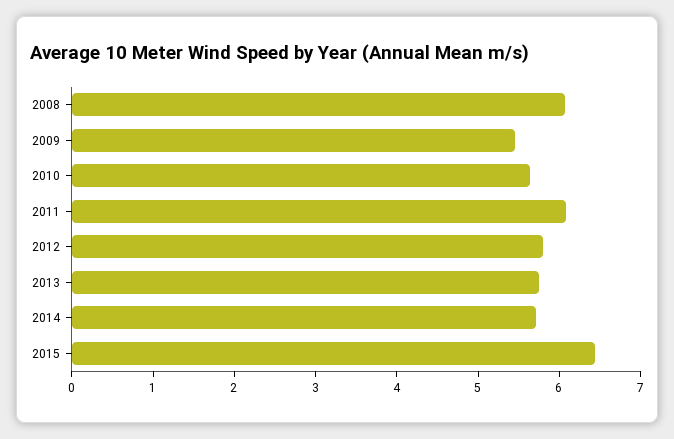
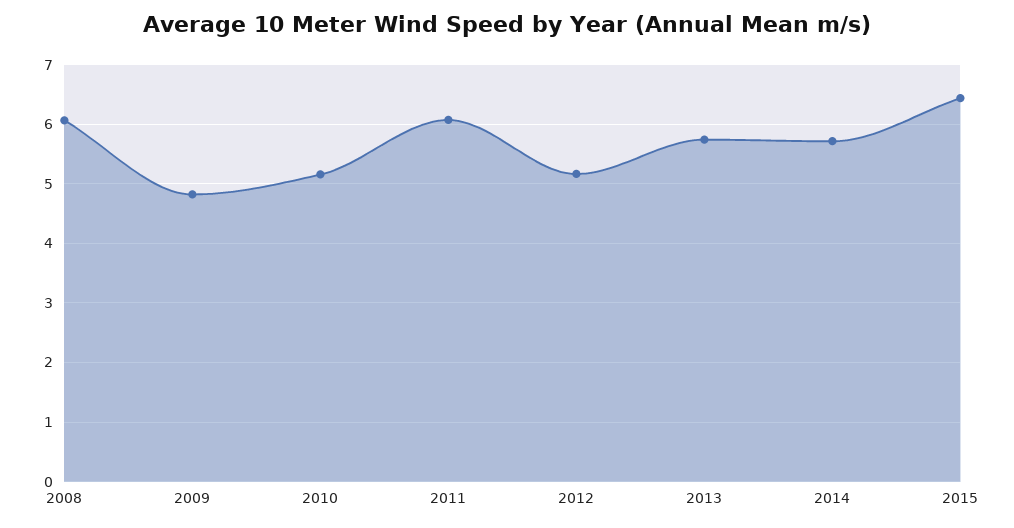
2009: 5.4 -> 4.8
2010: 5.6 -> 5.2
2012: 5.8 -> 5.2

